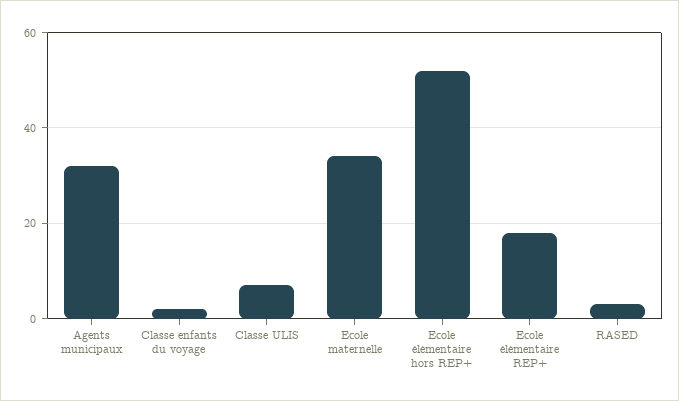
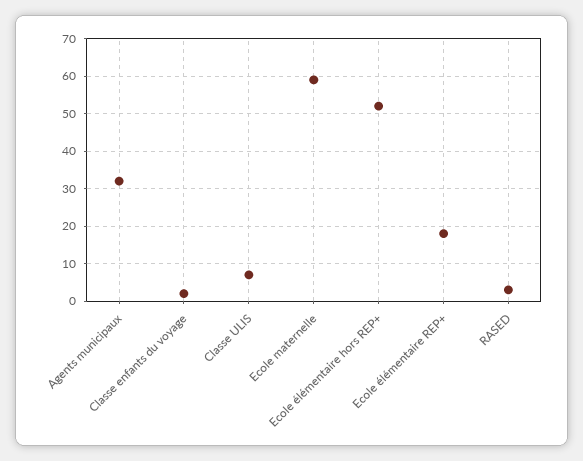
Ecole maternelle: 35 -> 60

